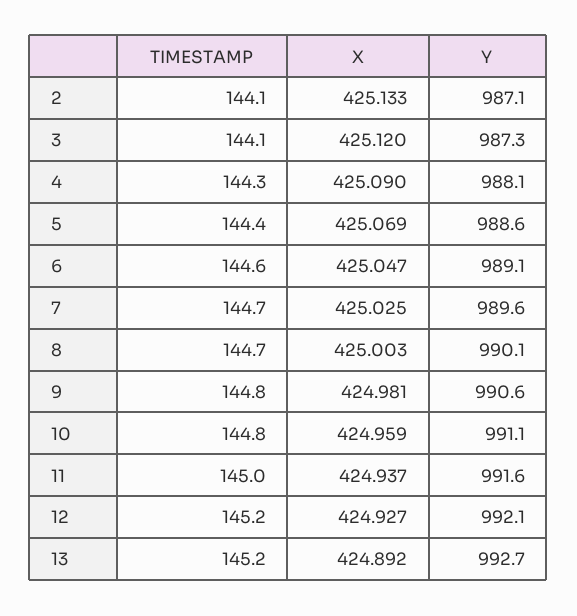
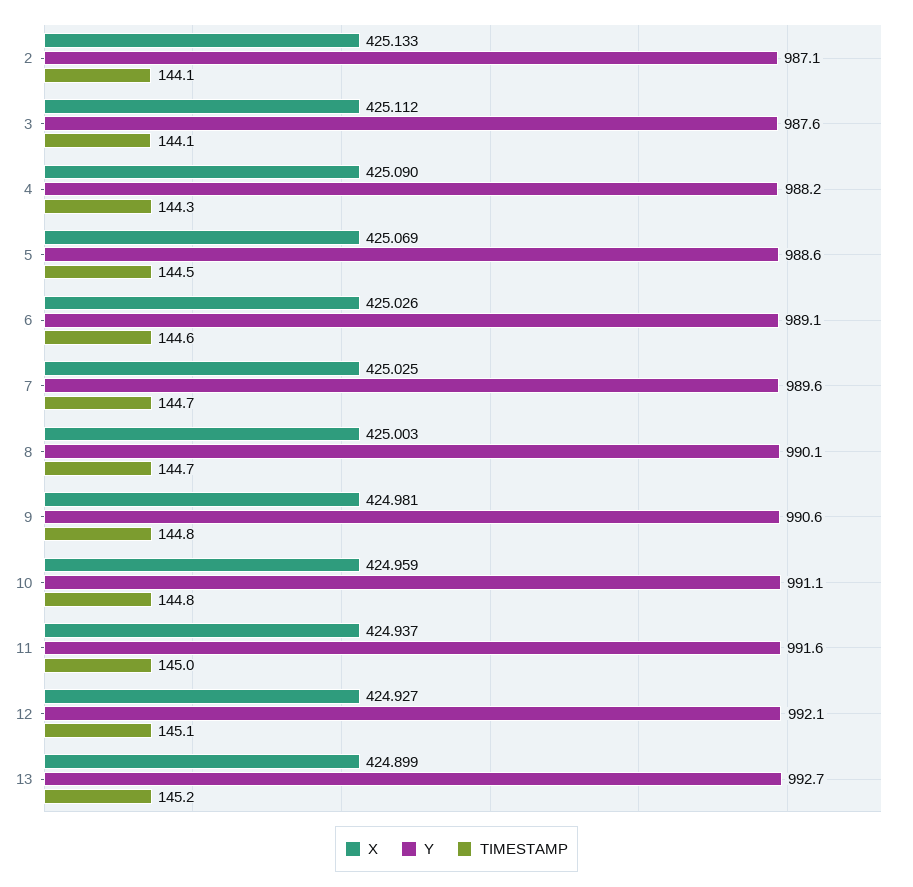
X, 3: 425.12 -> 425.112
Y, 3: 987.3 -> 987.6
Y, 4: 988.1 -> 988.2
TIMESTAMP, 5: 144.4 -> 144.5
X, 6: 425.047 -> 425.026
TIMESTAMP, 12: 145.2 -> 145.1
X, 13: 424.892 -> 424.899

